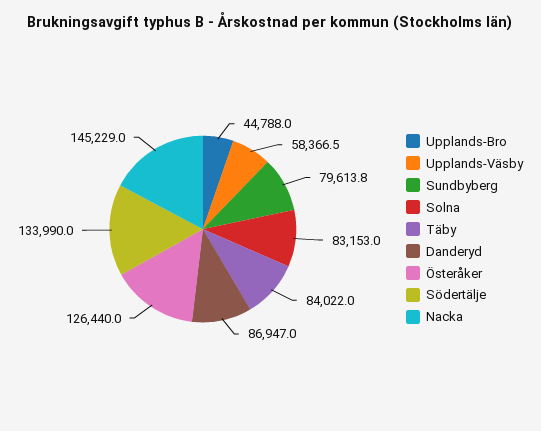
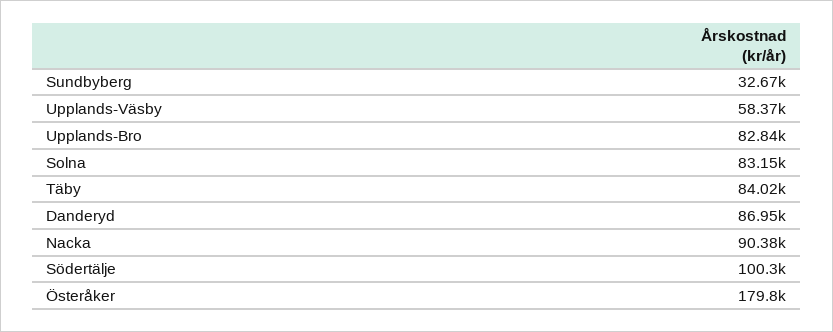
Upplands-Bro: 44788 -> 82840
Sundbyberg: 79613.8 -> 32670
Österåker: 126440 -> 179800
Södertälje: 133990 -> 100300
Nacka: 145229 -> 90380

